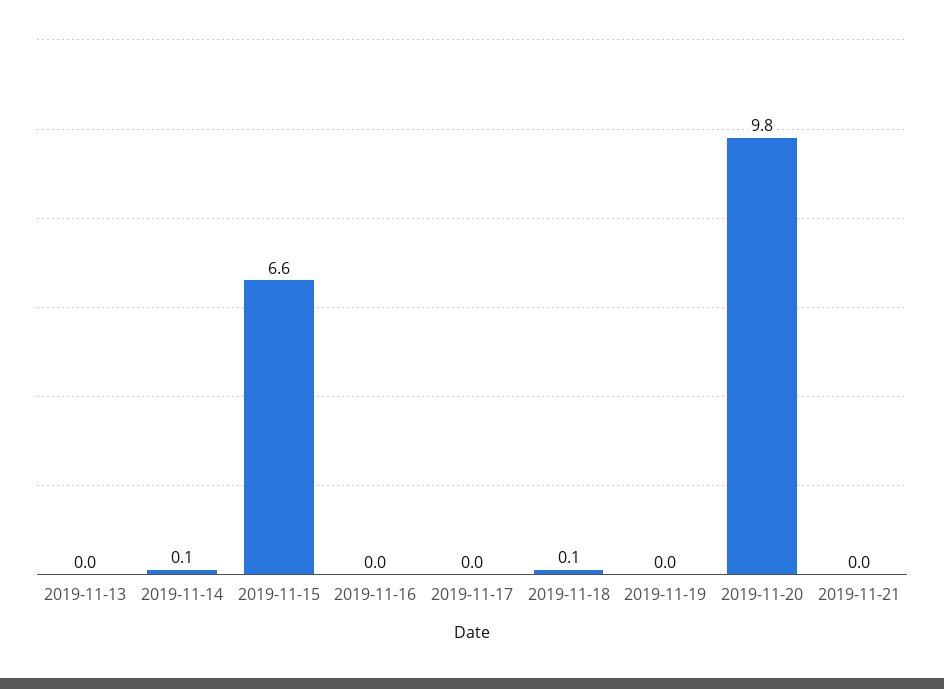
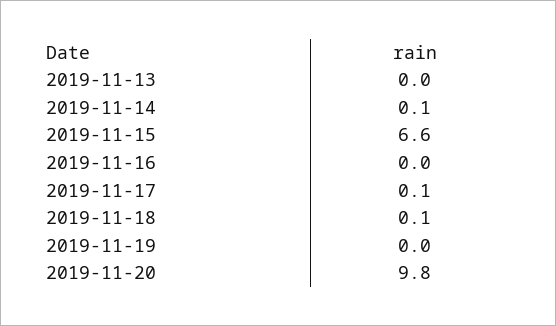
2019-11-17: 0 -> 0.1
2019-11-21: 0 -> none

